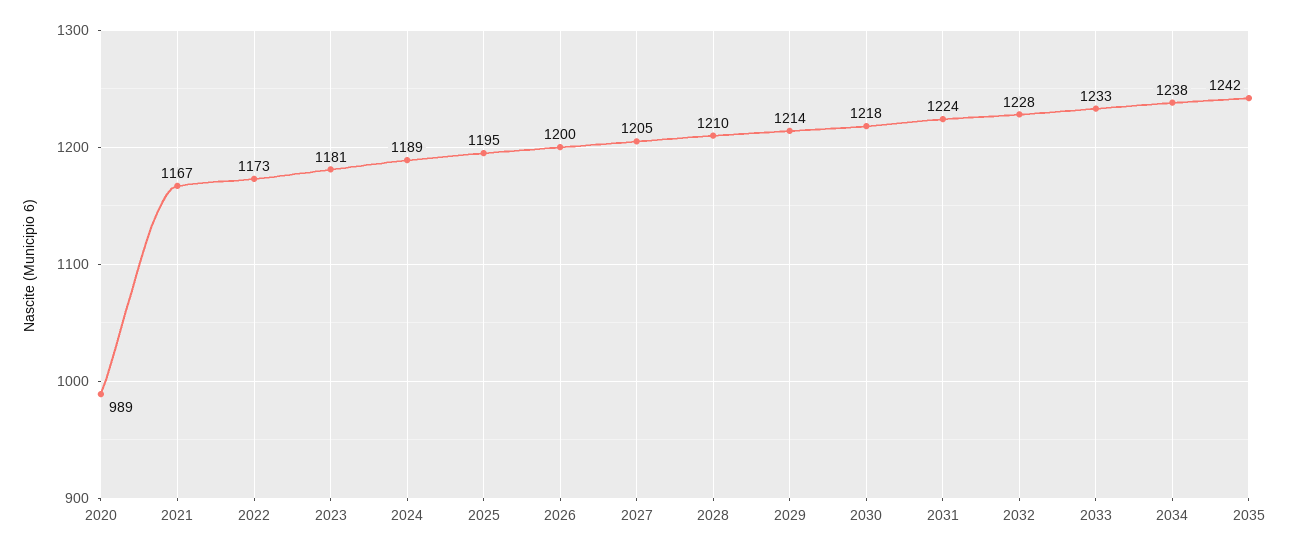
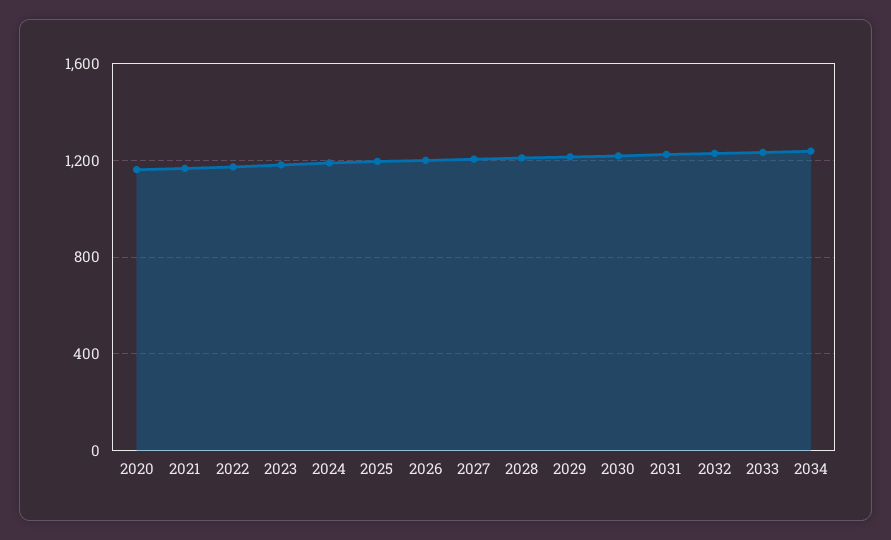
2020: 989 -> 1150
2035: 1242 -> none

